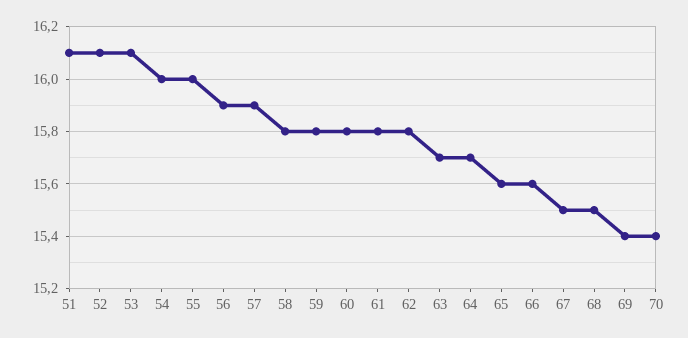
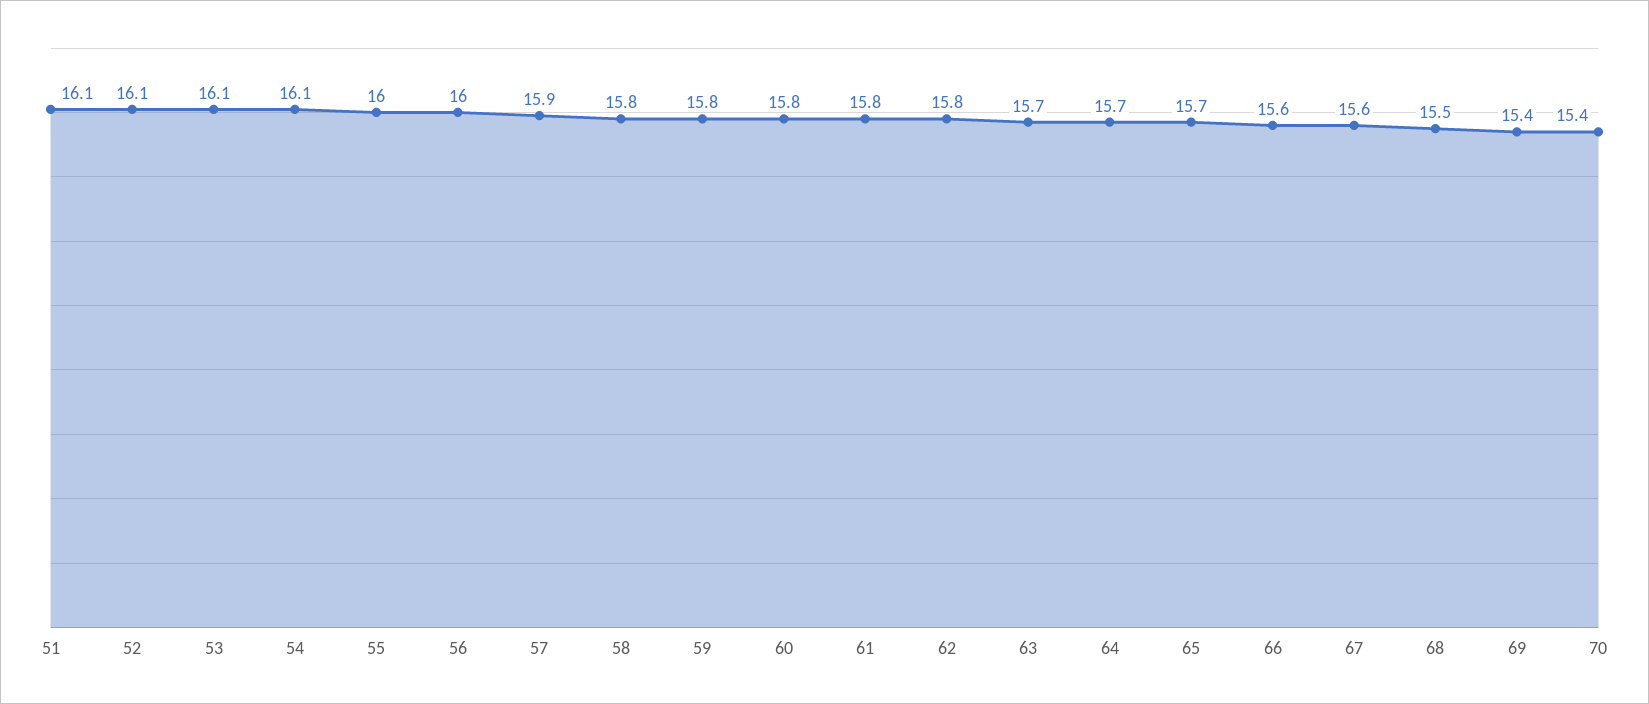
54: 16 -> 16.1
56: 15.9 -> 16
65: 15.6 -> 15.7
67: 15.5 -> 15.6

